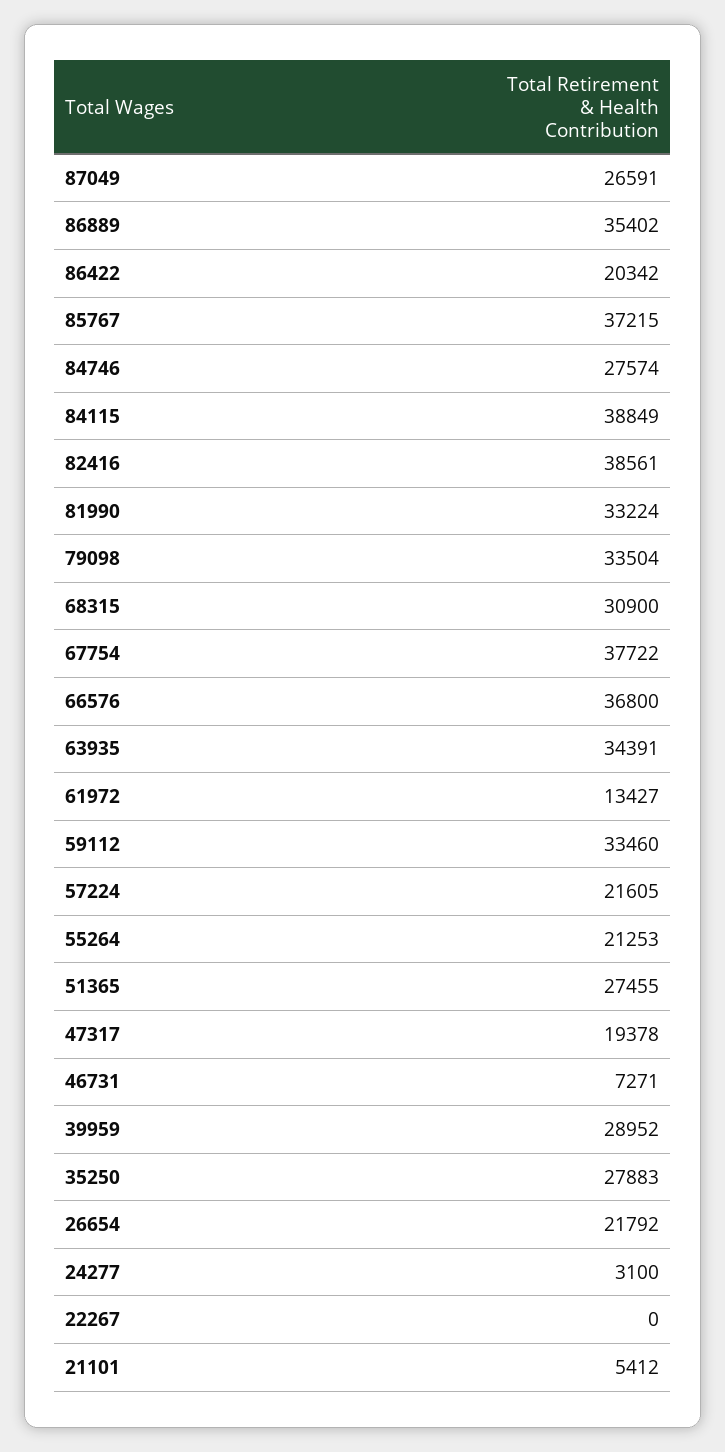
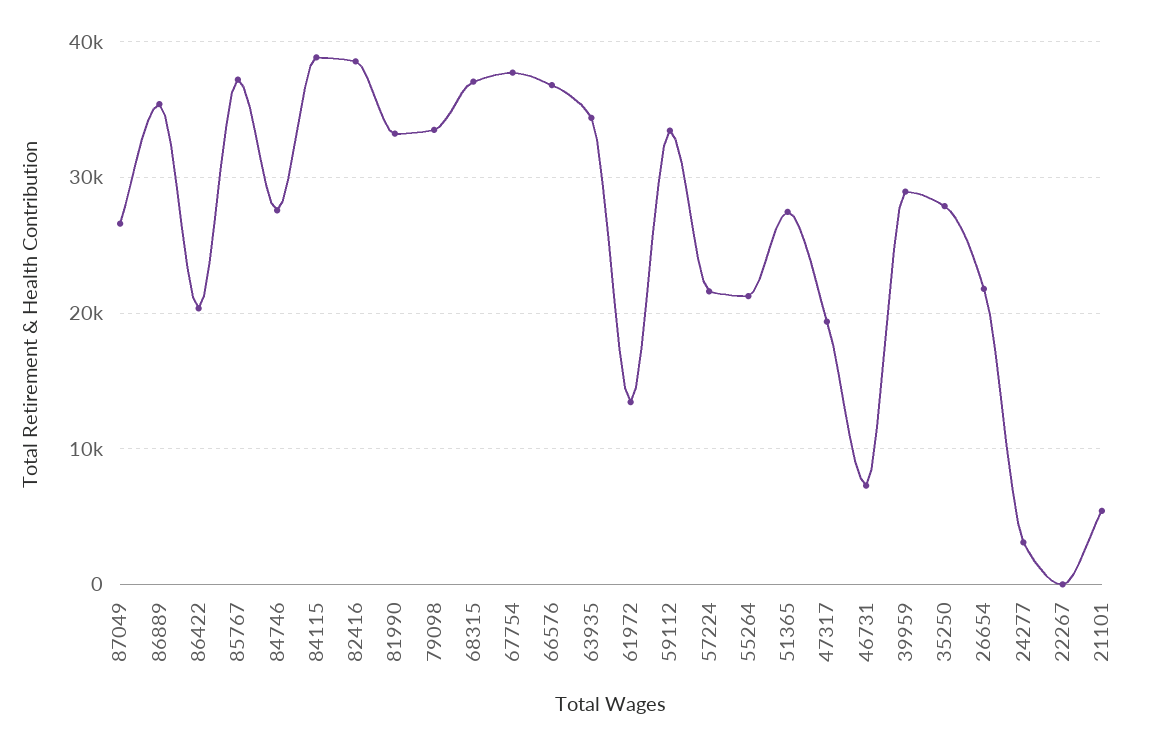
68315: 30900 -> 37000

